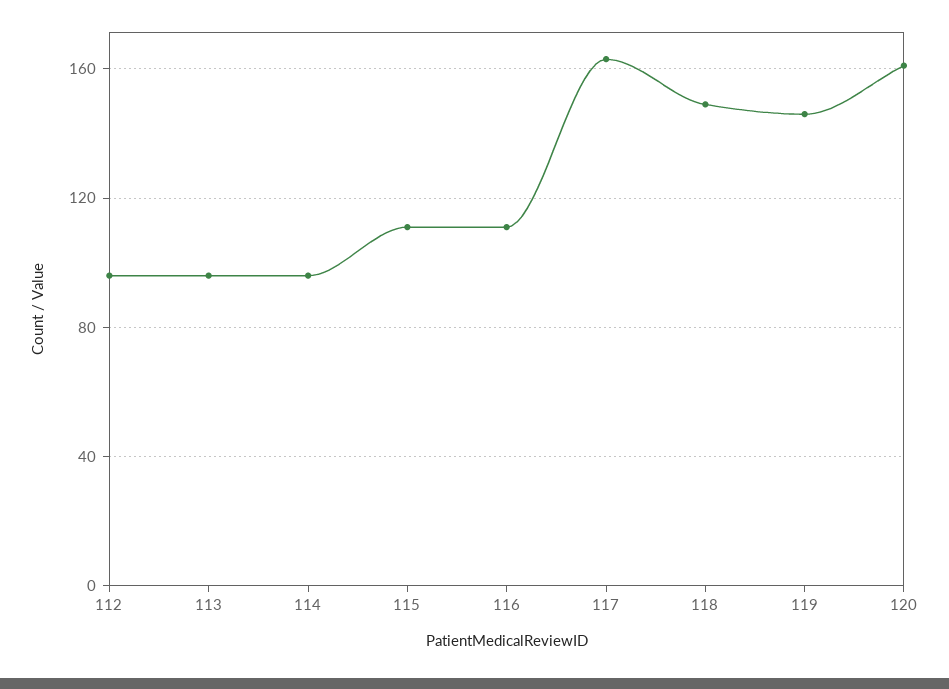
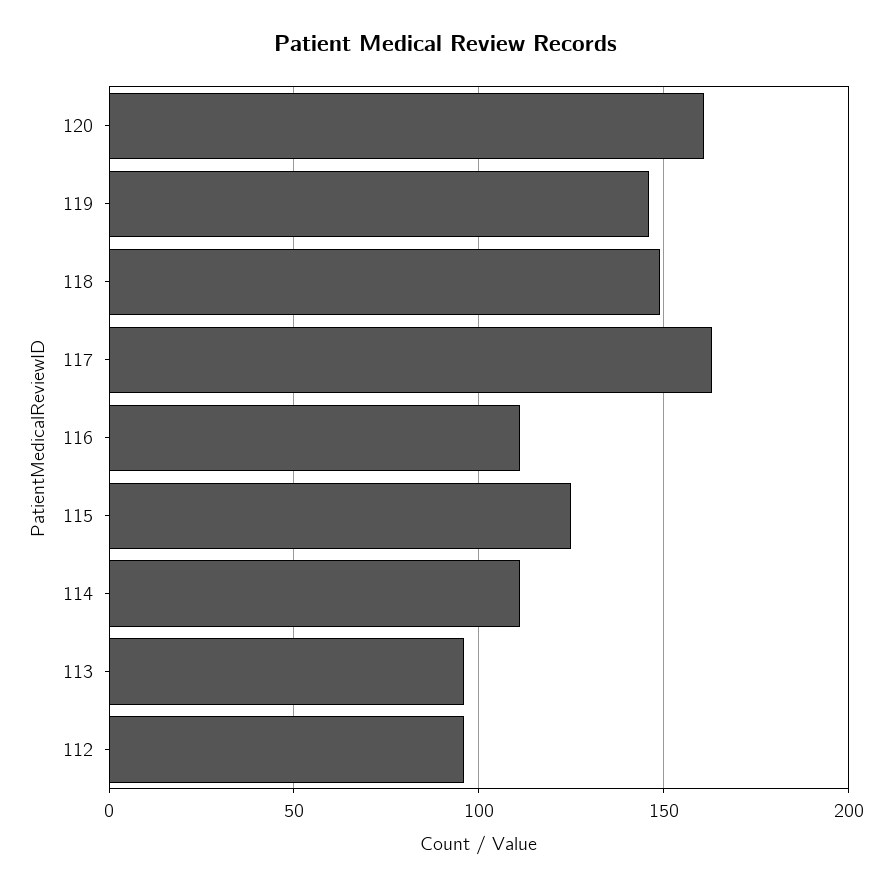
114: 95 -> 110
115: 110 -> 125

